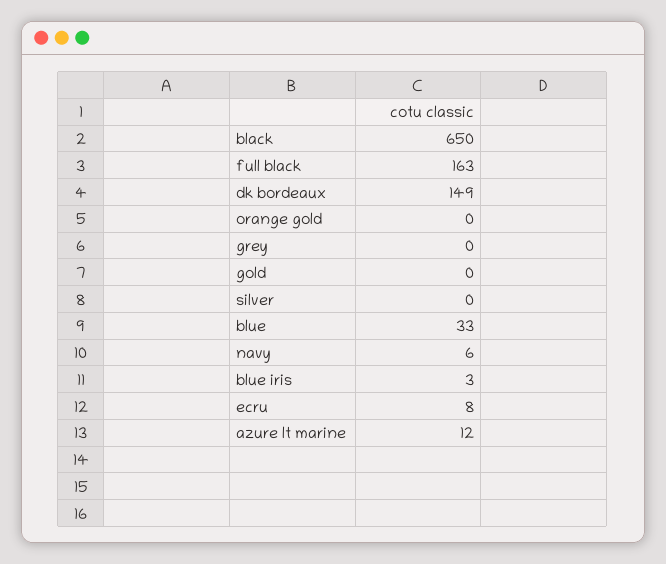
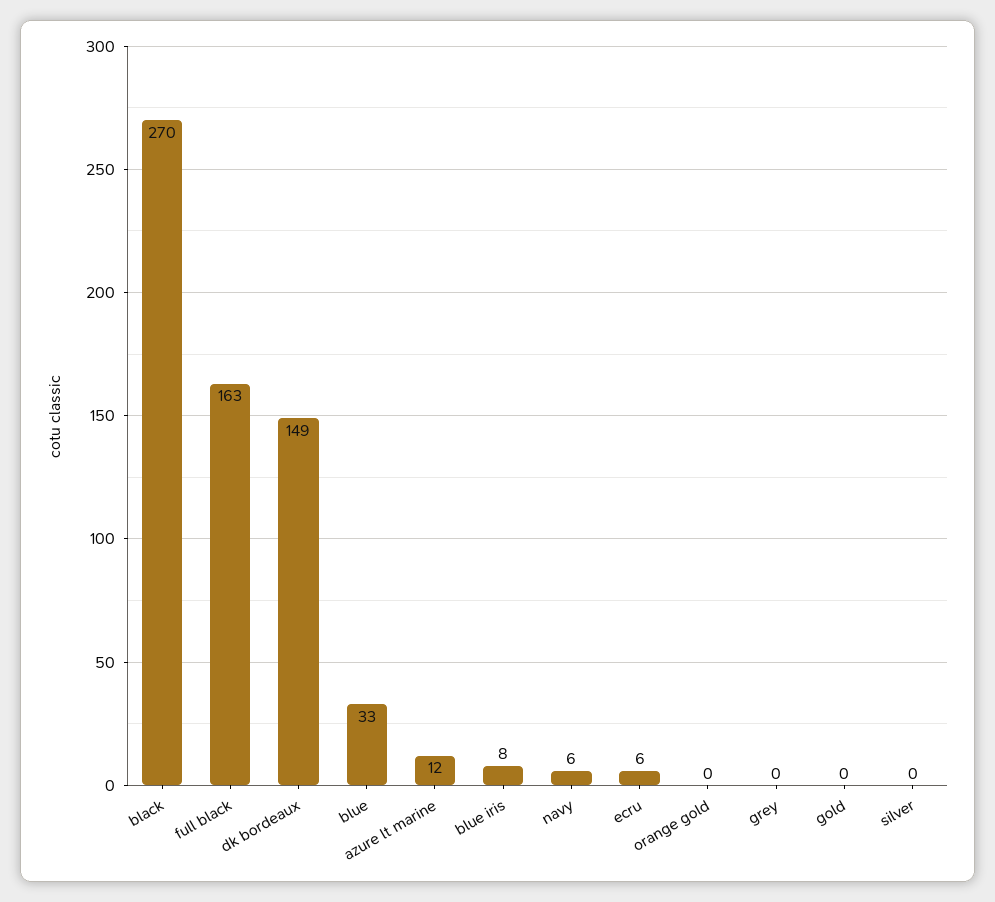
black: 650 -> 270
blue iris: 3 -> 8
ecru: 8 -> 6

